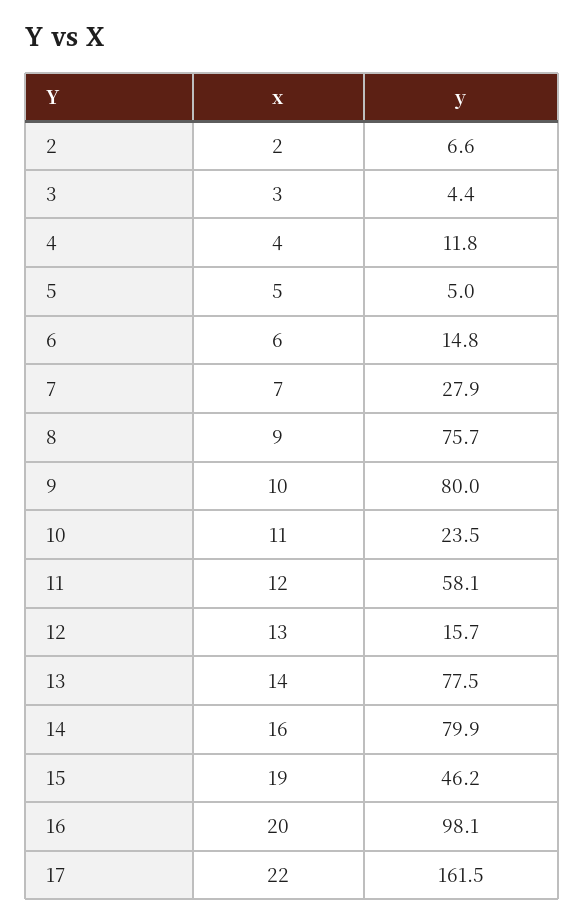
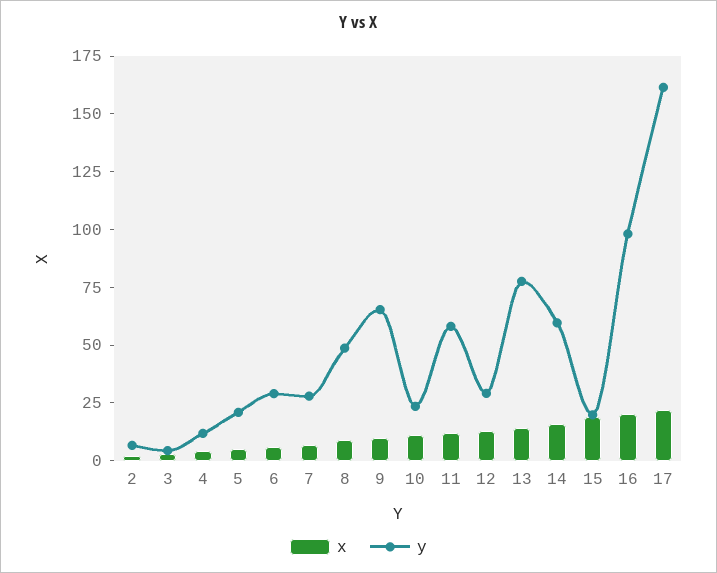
y, 5: 5 -> 20
y, 6: 14.8 -> 30
y, 8: 75.7 -> 50
y, 9: 80 -> 65
y, 12: 15.7 -> 30
y, 14: 79.9 -> 60
y, 15: 46.2 -> 20

